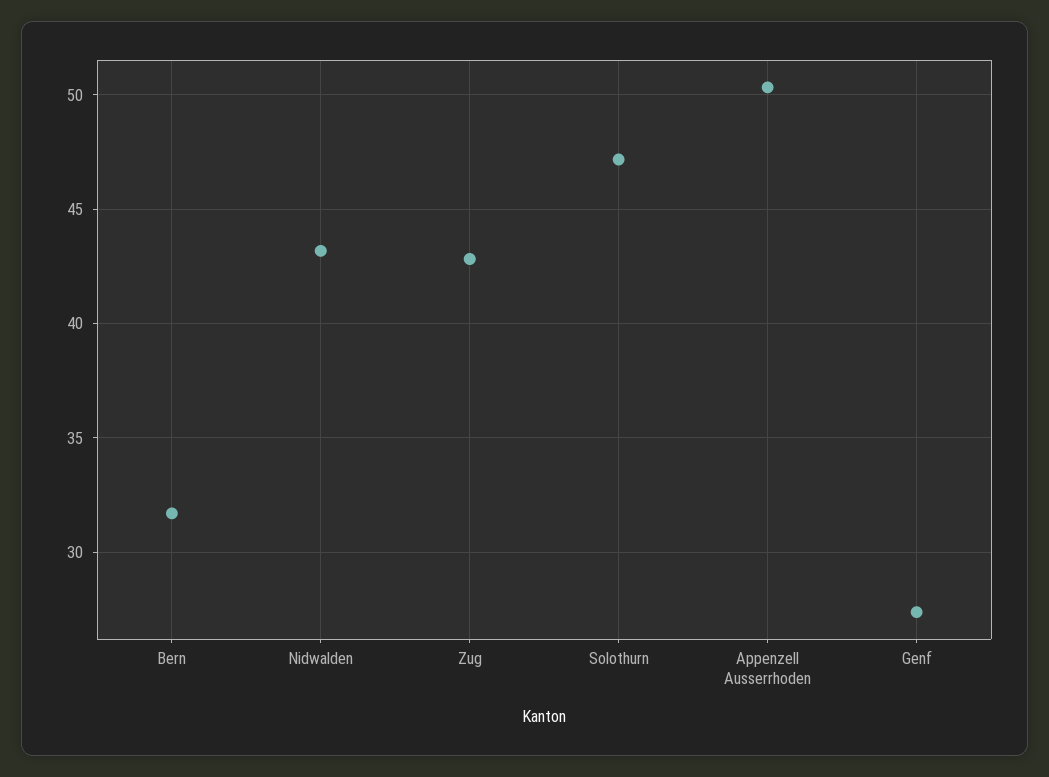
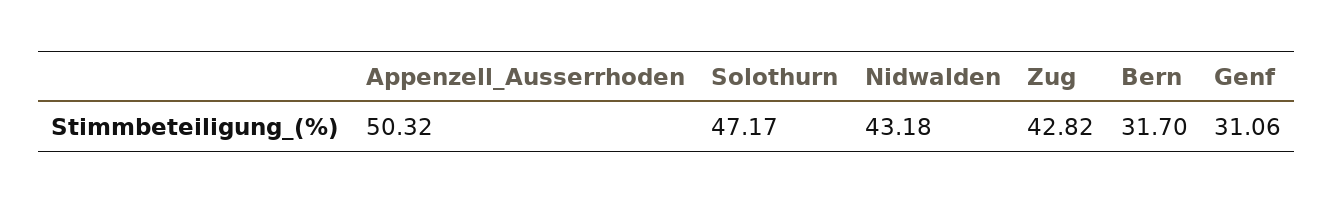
Genf: 27.5 -> 31.06

